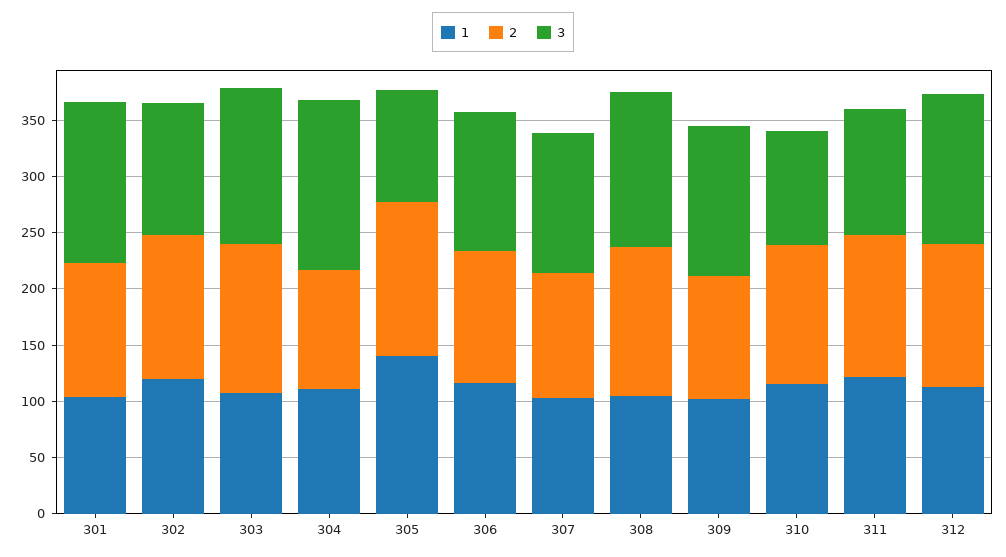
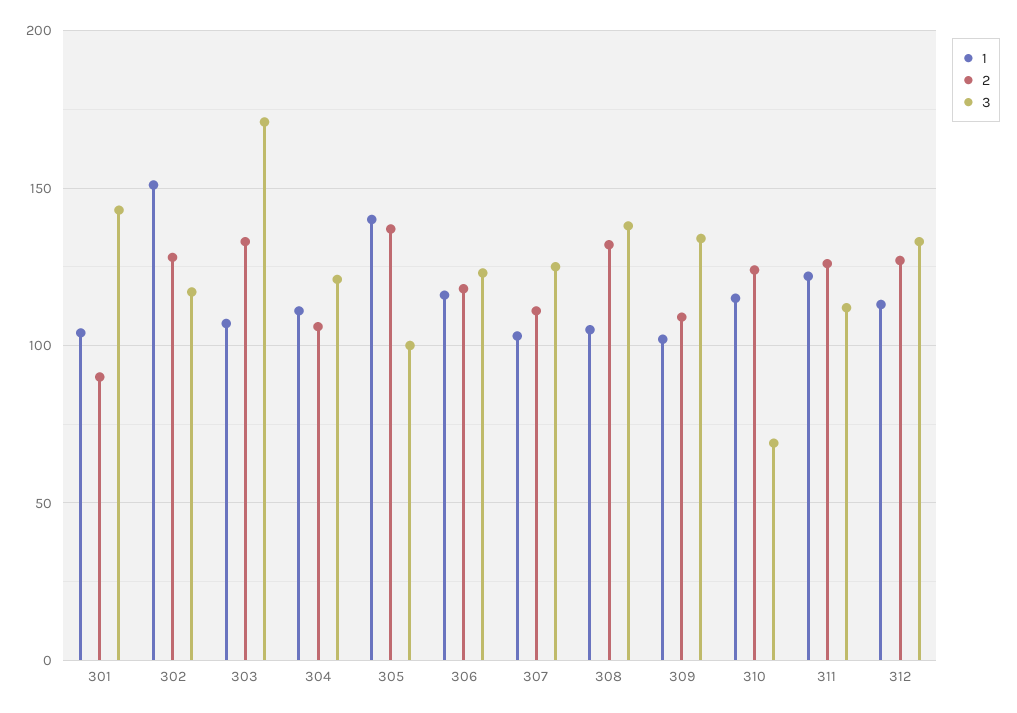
2, 301: 120 -> 90
1, 302: 120 -> 150
3, 303: 140 -> 170
3, 304: 150 -> 120
3, 310: 100 -> 70

